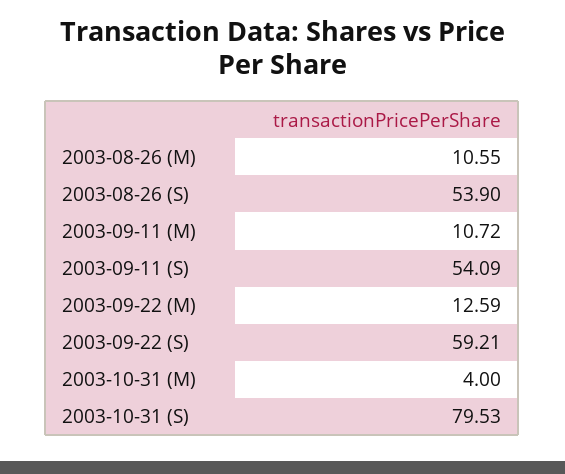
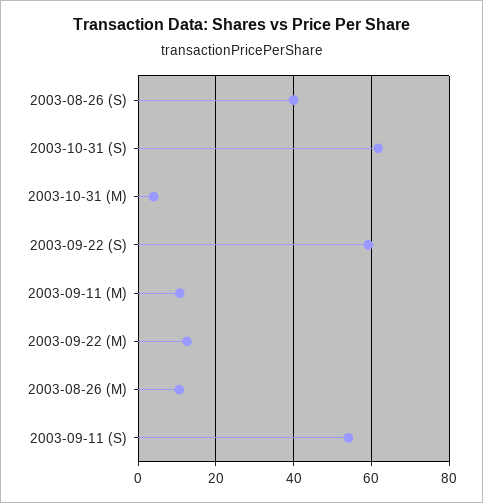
2003-08-26 (S): 53.9 -> 40
2003-10-31 (S): 79.53 -> 62

